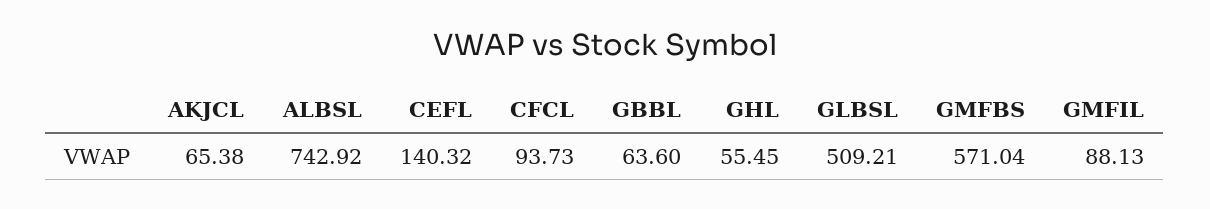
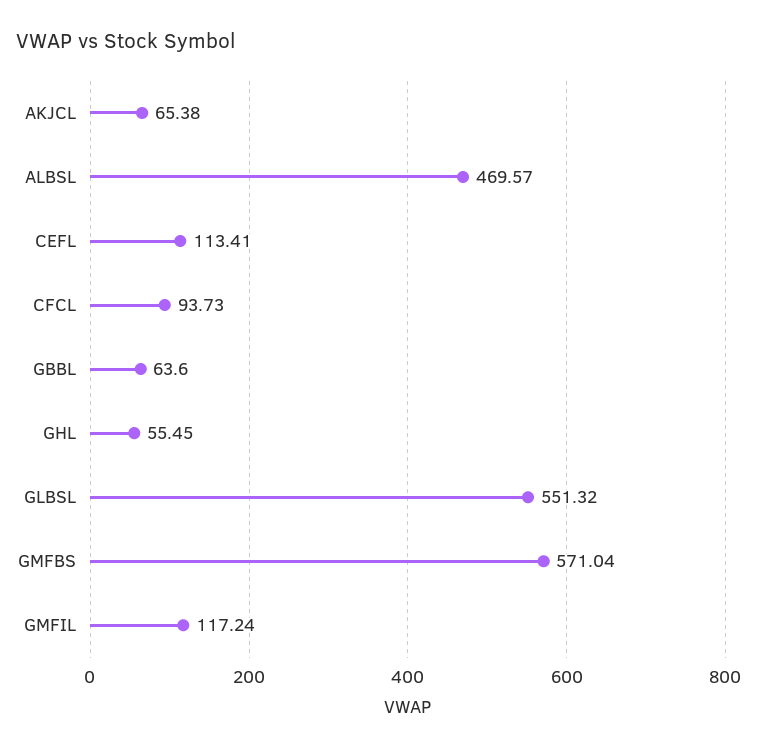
ALBSL: 742.92 -> 469.57
CEFL: 140.32 -> 113.41
GLBSL: 509.21 -> 551.32
GMFIL: 88.13 -> 117.24

